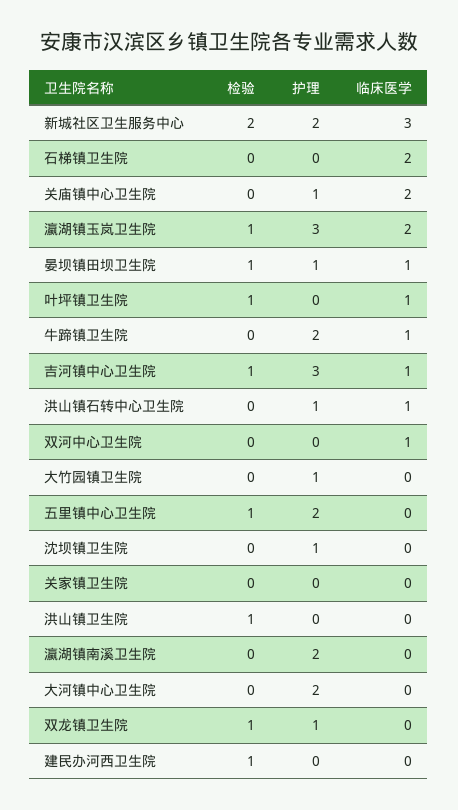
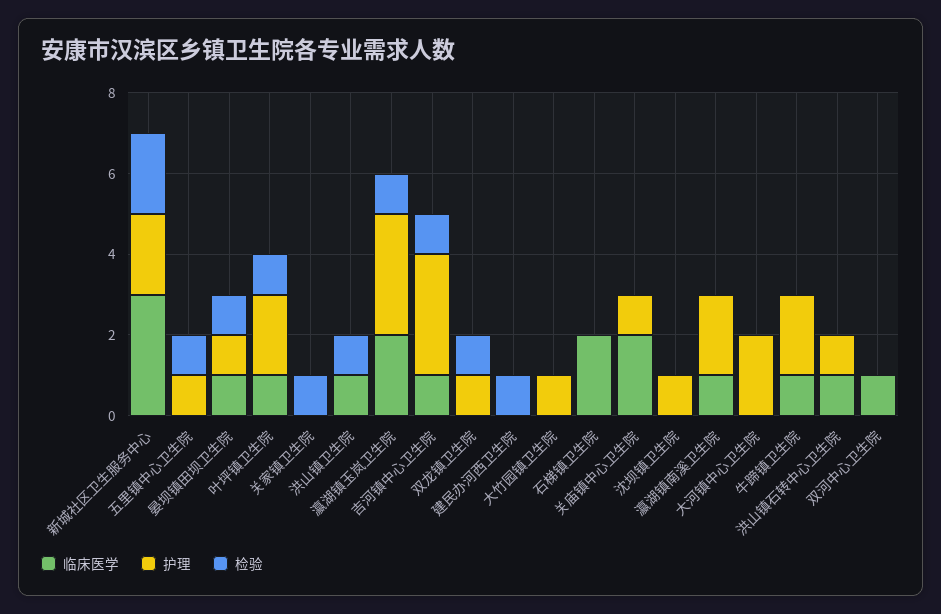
护理, 叶坪镇卫生院: 0 -> 2
护理, 五里镇中心卫生院: 2 -> 1
检验, 关家镇卫生院: 0 -> 1
临床医学, 洪山镇卫生院: 0 -> 1
临床医学, 瀛湖镇南溪卫生院: 0 -> 1

